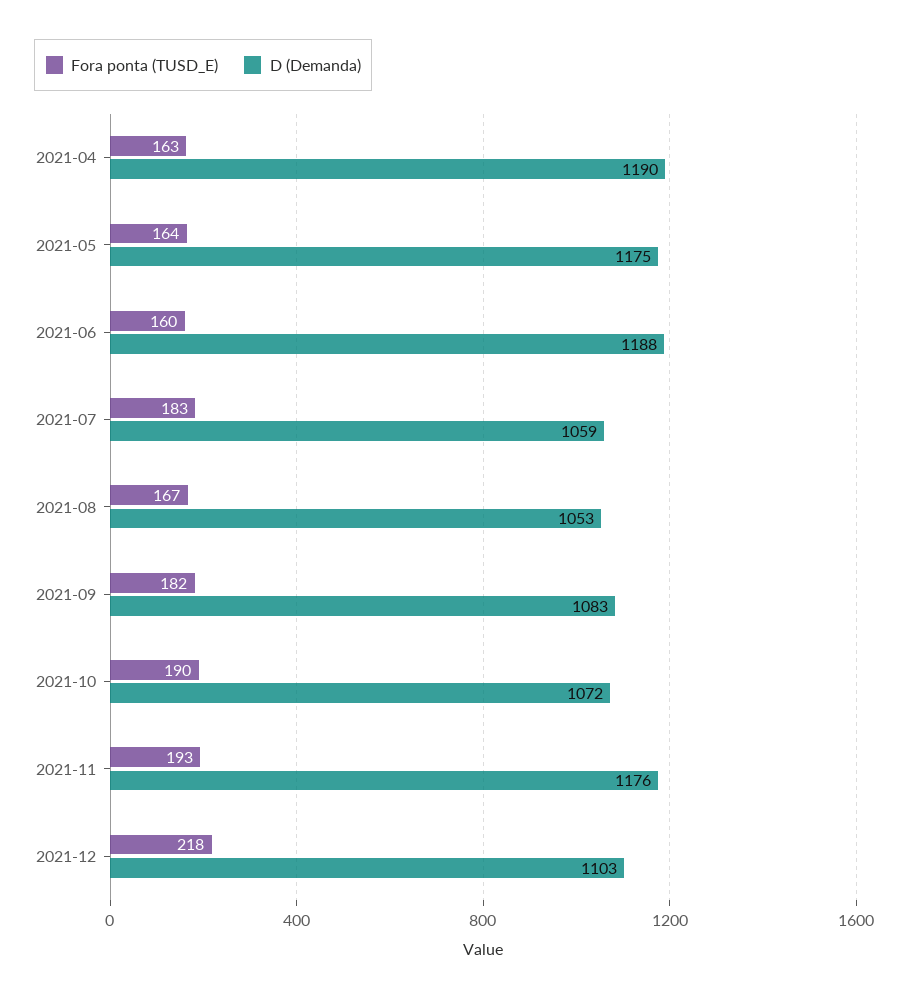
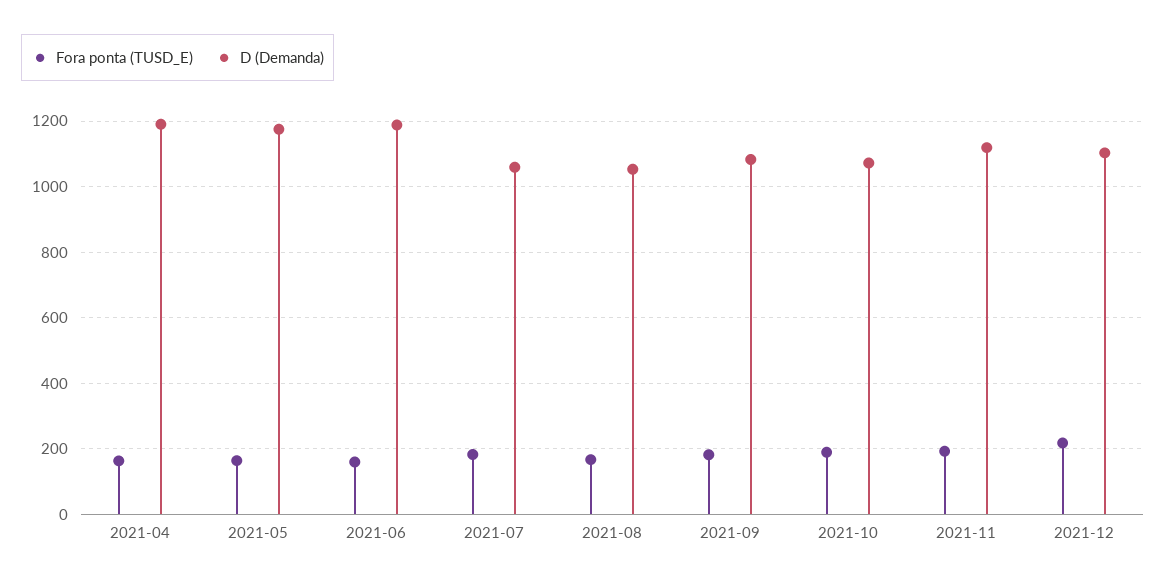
D (Demanda), 2021-11: 1176 -> 1120

